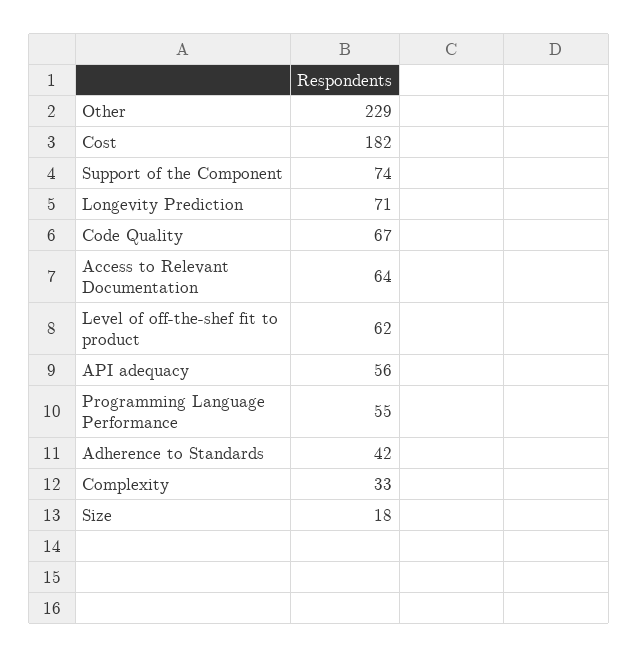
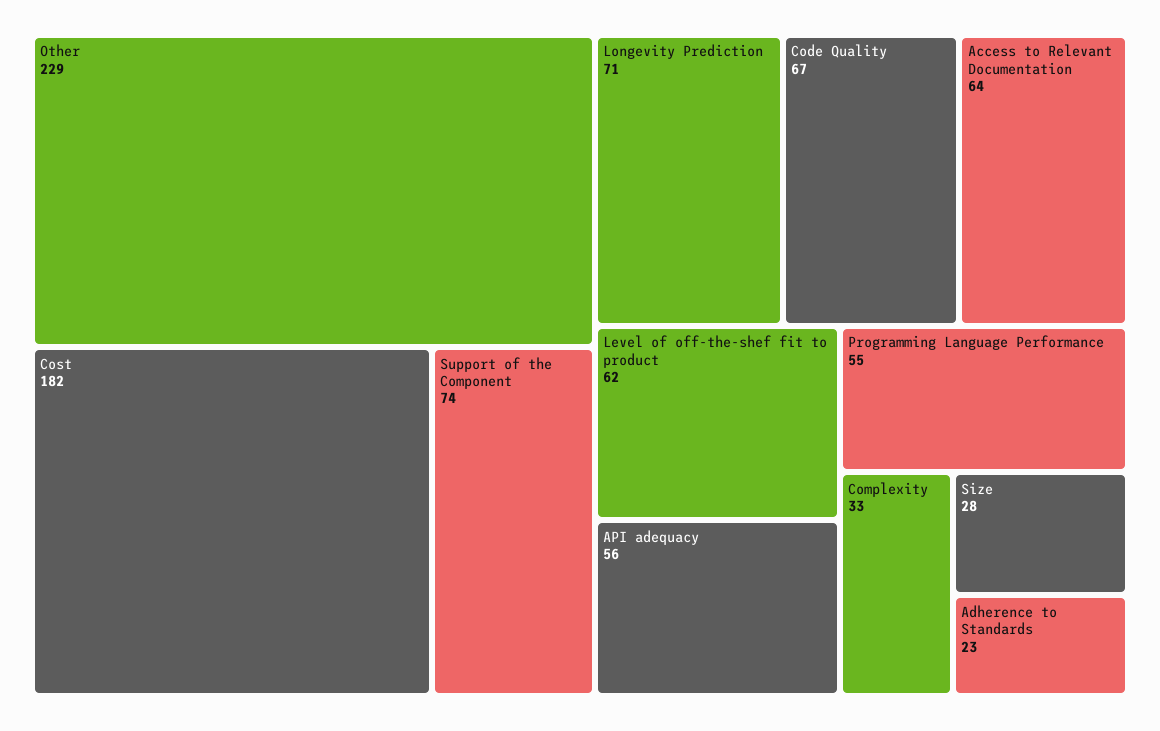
Adherence to Standards: 42 -> 23
Size: 18 -> 28

